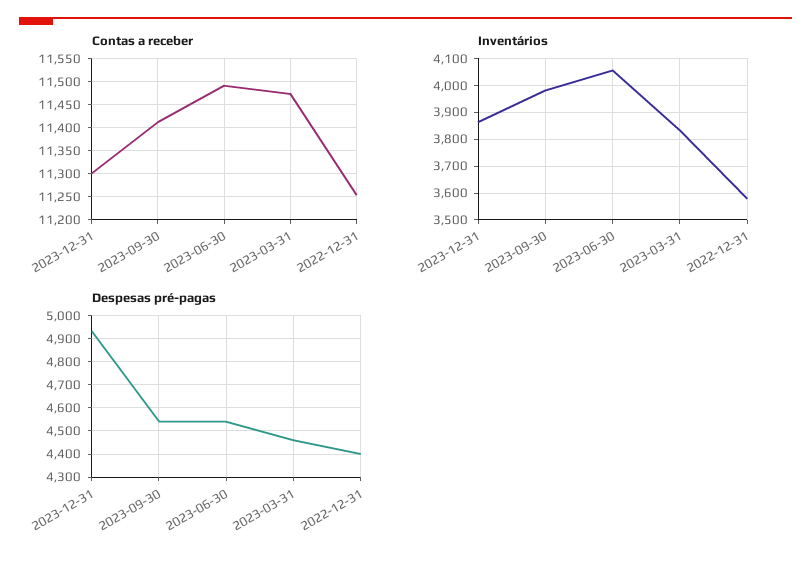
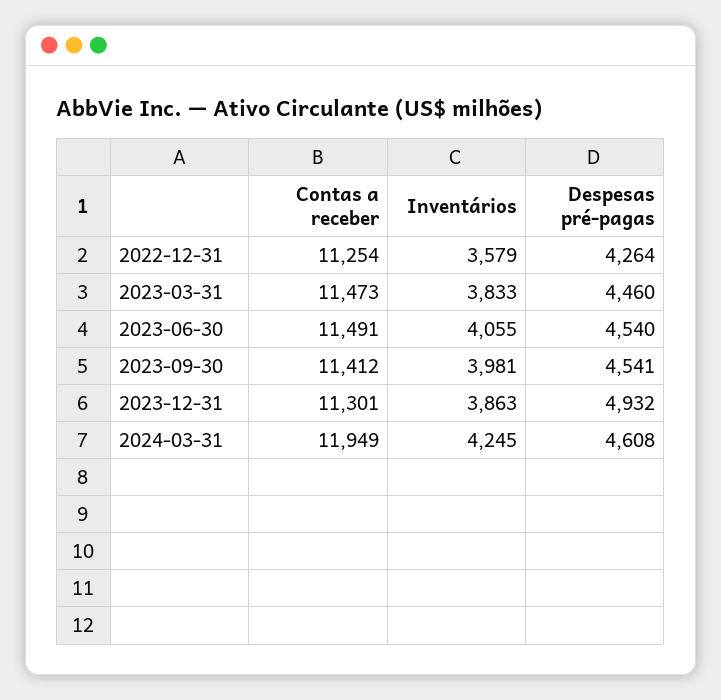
Despesas pré-pagas, 2022-12-31: 4400 -> 4264
Contas a receber, 2024-03-31: none -> 11949
Inventários, 2024-03-31: none -> 4245
Despesas pré-pagas, 2024-03-31: none -> 4608

